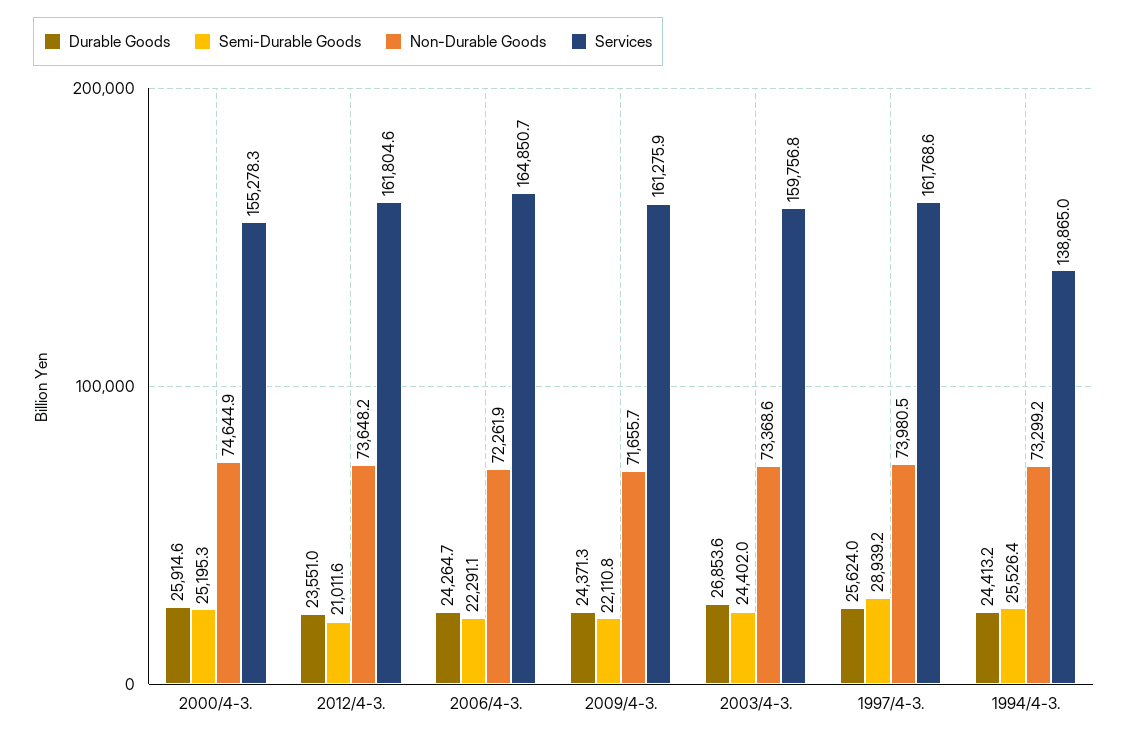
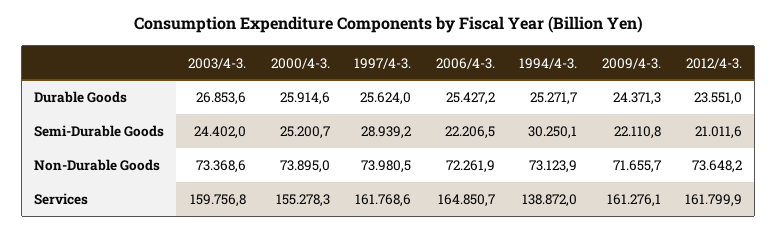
Semi-Durable Goods, 2000/4-3.: 25195.3 -> 25200.7
Non-Durable Goods, 2000/4-3.: 74644.9 -> 73895
Services, 2012/4-3.: 161804.6 -> 161799.9
Durable Goods, 2006/4-3.: 24264.7 -> 25427.2
Semi-Durable Goods, 2006/4-3.: 22291.1 -> 22206.5
Services, 2009/4-3.: 161275.9 -> 161276.1
Durable Goods, 1994/4-3.: 24413.2 -> 25271.7
Semi-Durable Goods, 1994/4-3.: 25526.4 -> 30250.1
Non-Durable Goods, 1994/4-3.: 73299.2 -> 73123.9
Services, 1994/4-3.: 138865 -> 138872

